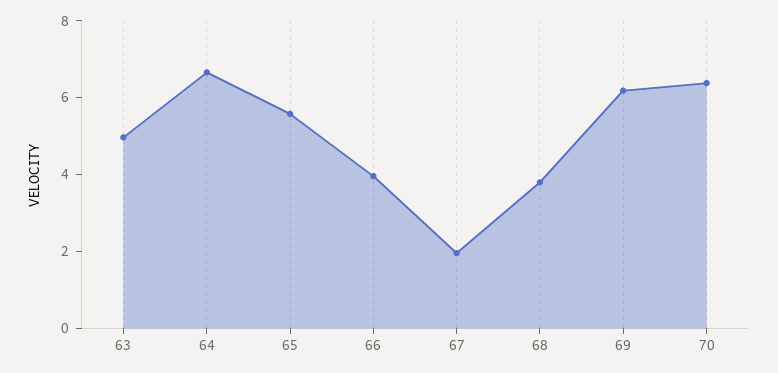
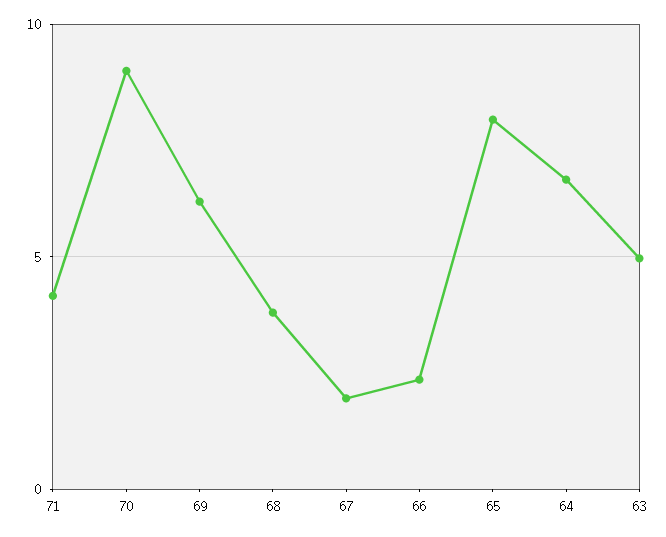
65: 5.5 -> 8
66: 4 -> 2.5
70: 6.5 -> 9
71: none -> 4

